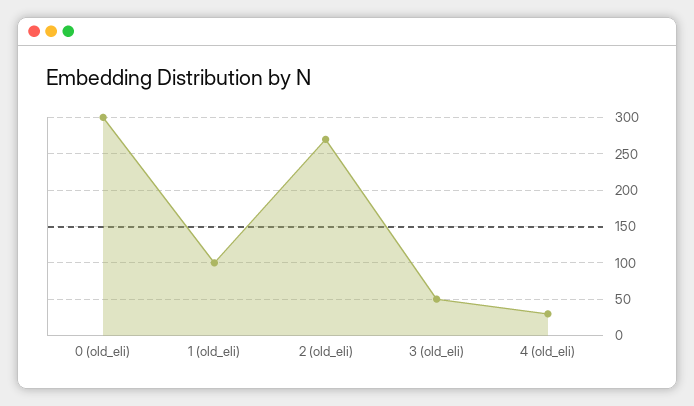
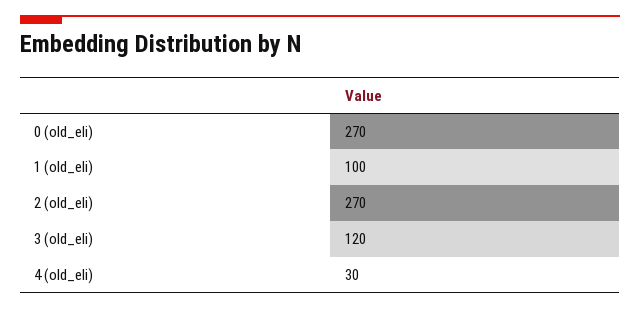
0 (old_eli): 300 -> 270
3 (old_eli): 50 -> 120

